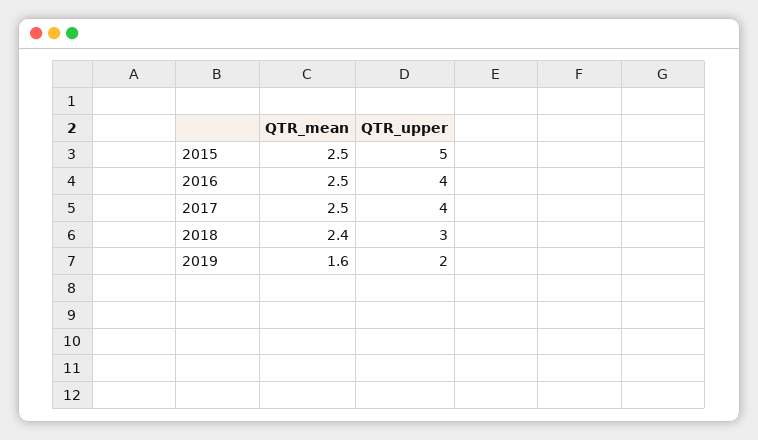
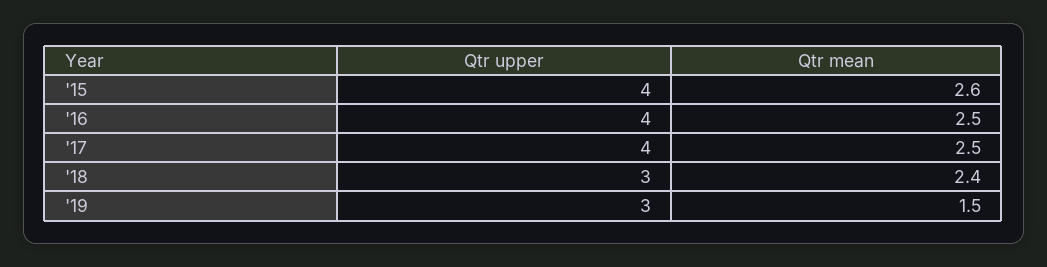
QTR_mean, 2015: 2.5 -> 2.6
QTR_upper, 2015: 5 -> 4
QTR_mean, 2019: 1.6 -> 1.5
QTR_upper, 2019: 2 -> 3

